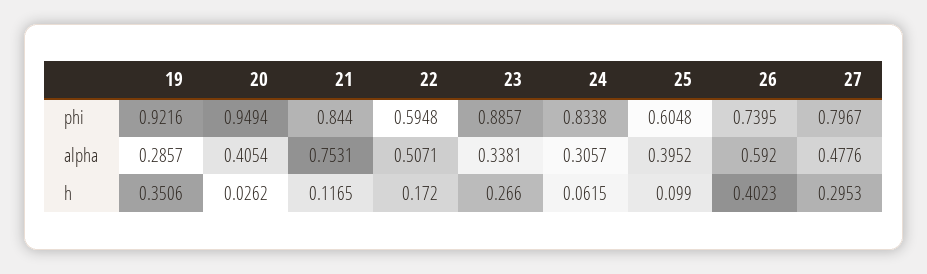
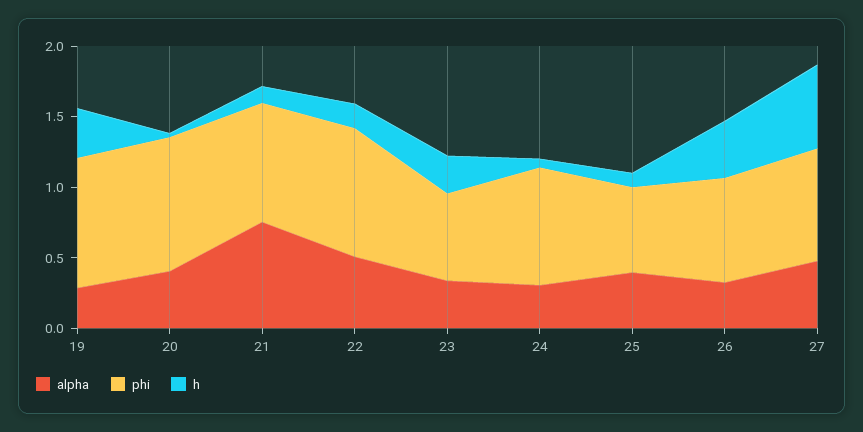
phi, 22: 0.5948 -> 0.9
phi, 23: 0.8857 -> 0.6
alpha, 26: 0.592 -> 0.3
h, 27: 0.2953 -> 0.6

